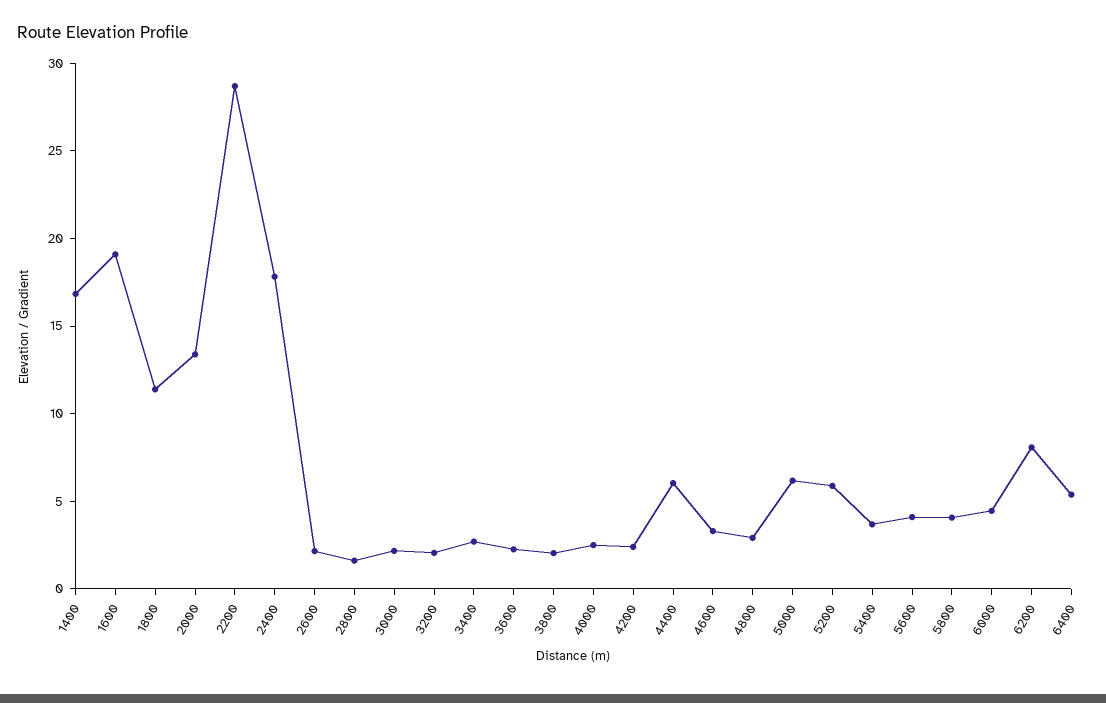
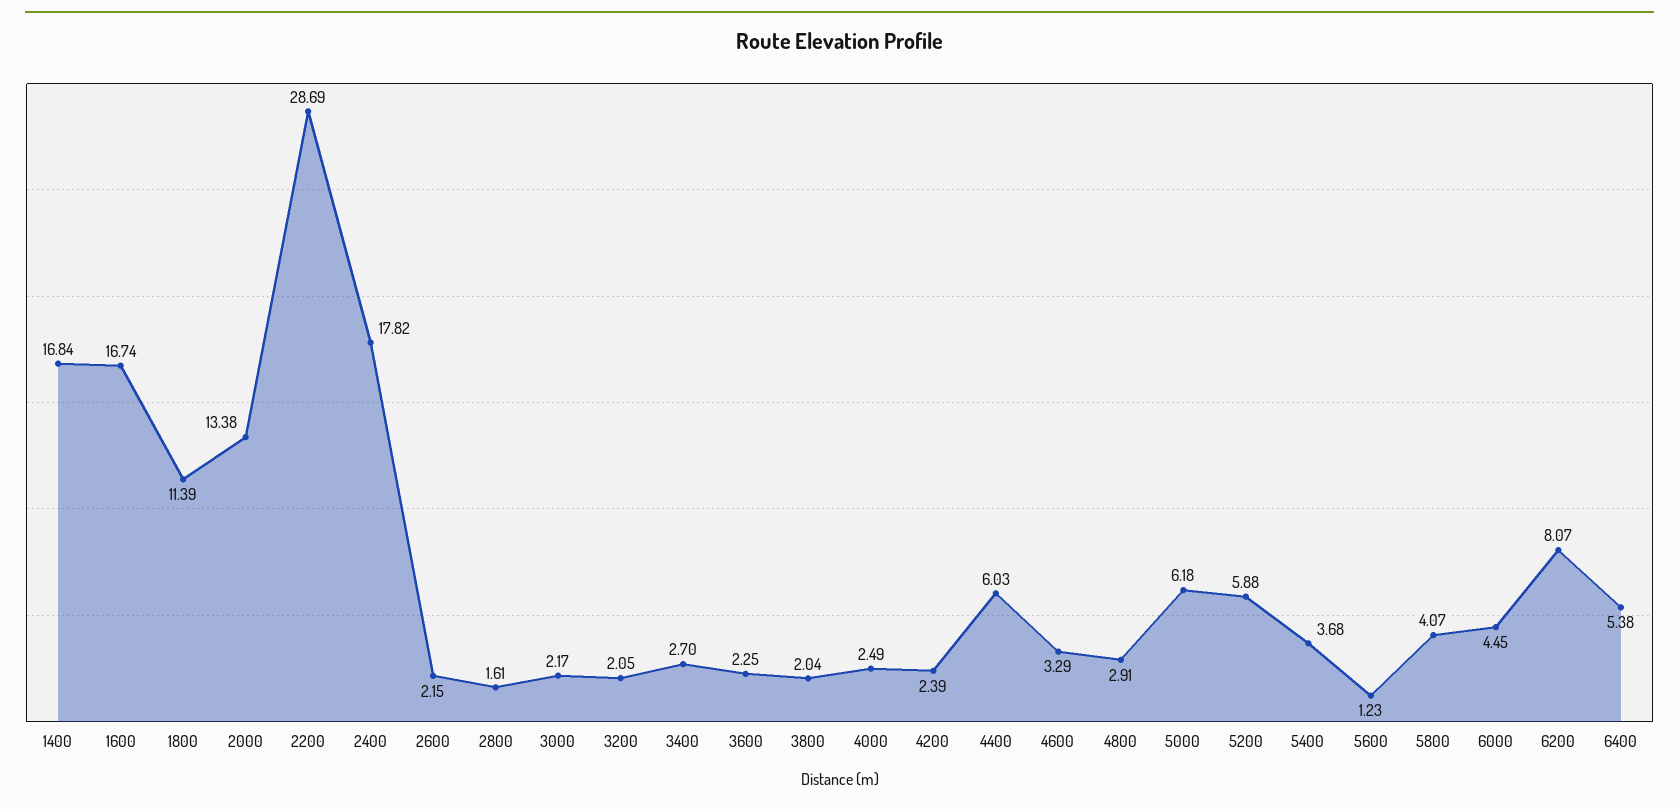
1600: 19 -> 16.74
5600: 4 -> 1.23

